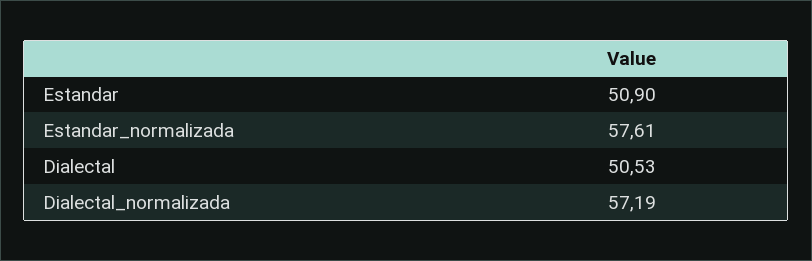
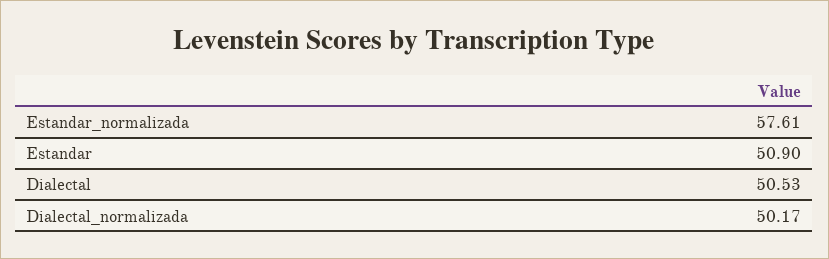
Dialectal_normalizada: 57.19 -> 50.17

